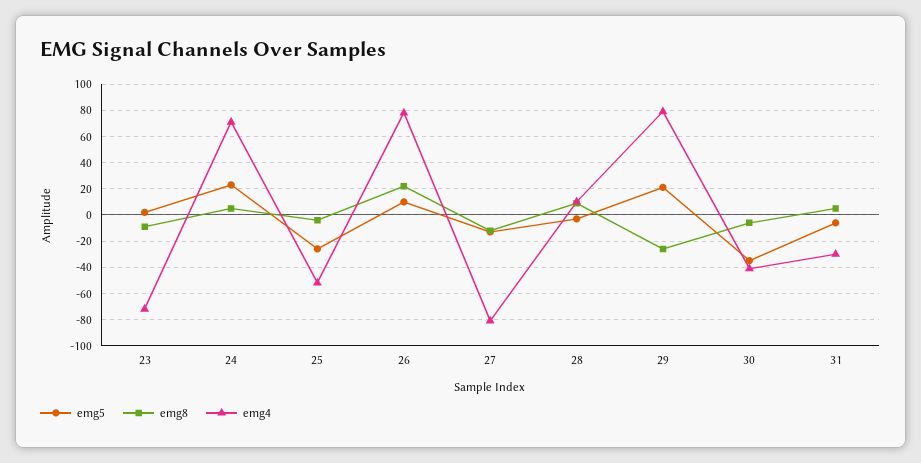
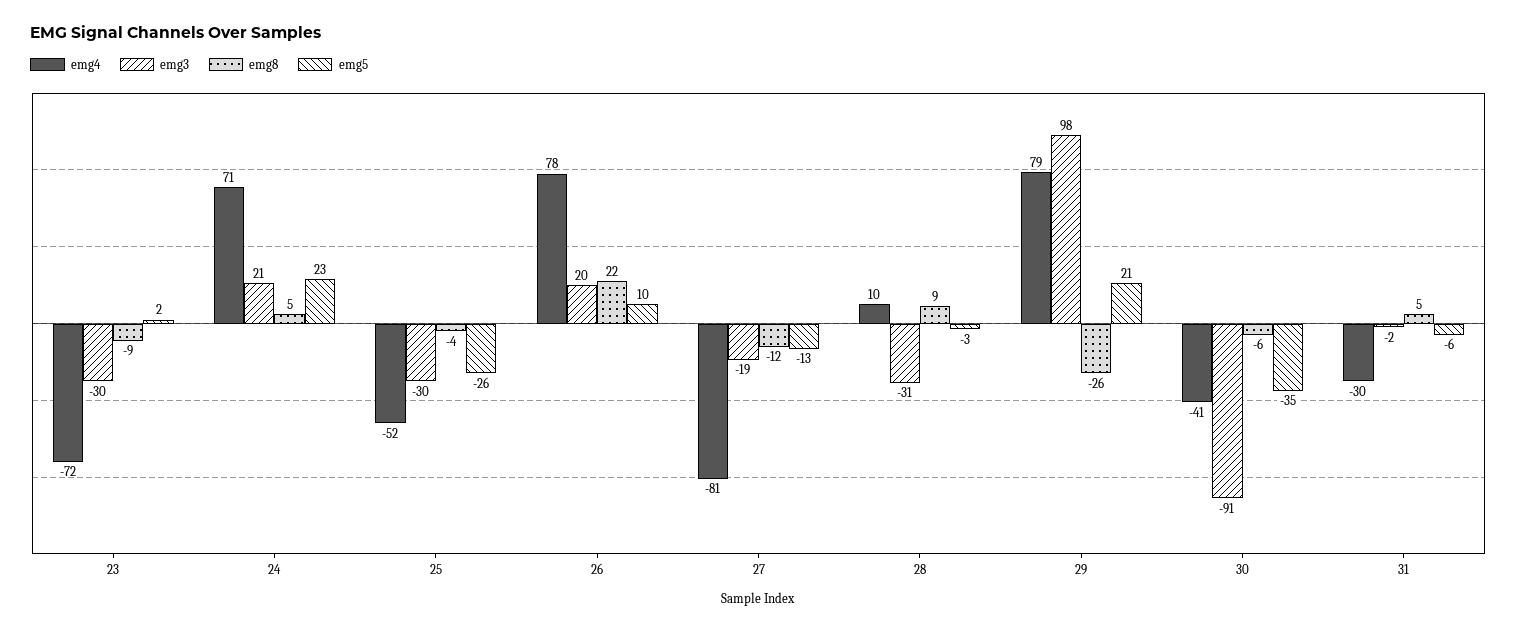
emg3, 23: none -> -30
emg3, 24: none -> 21
emg3, 25: none -> -30
emg3, 26: none -> 20
emg3, 27: none -> -19
emg3, 28: none -> -31
emg3, 29: none -> 98
emg3, 30: none -> -91
emg3, 31: none -> -2

